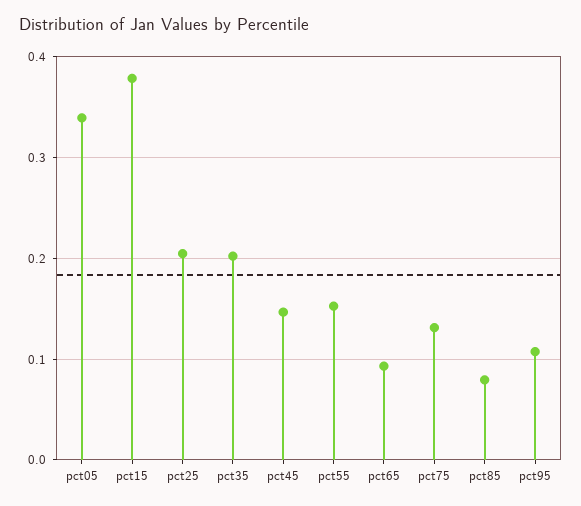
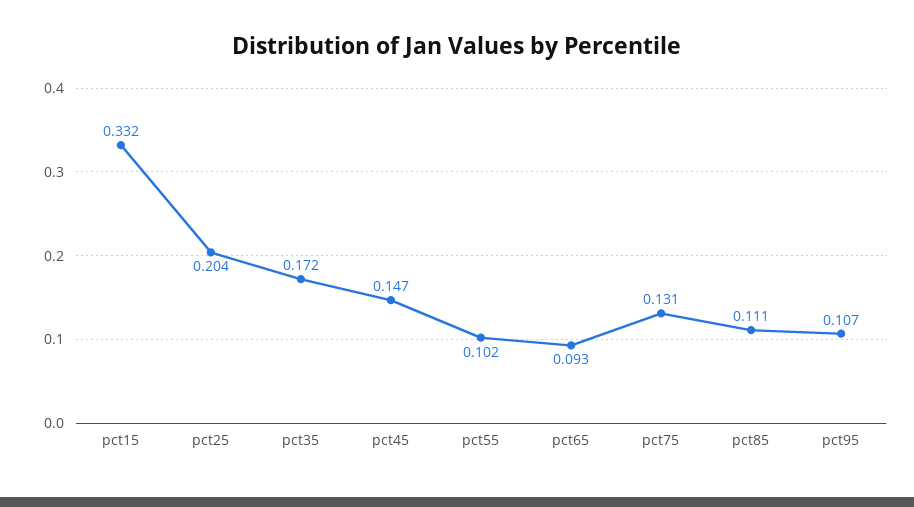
pct05: 0.34 -> none
pct15: 0.38 -> 0.332
pct35: 0.2 -> 0.172
pct55: 0.15 -> 0.102
pct85: 0.08 -> 0.111

